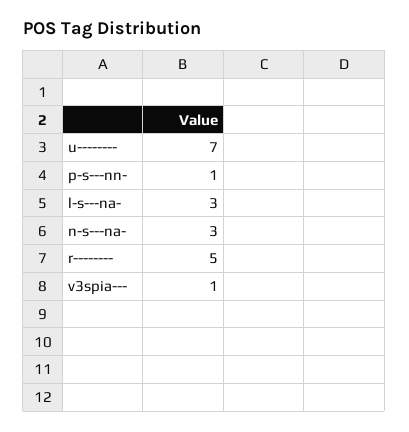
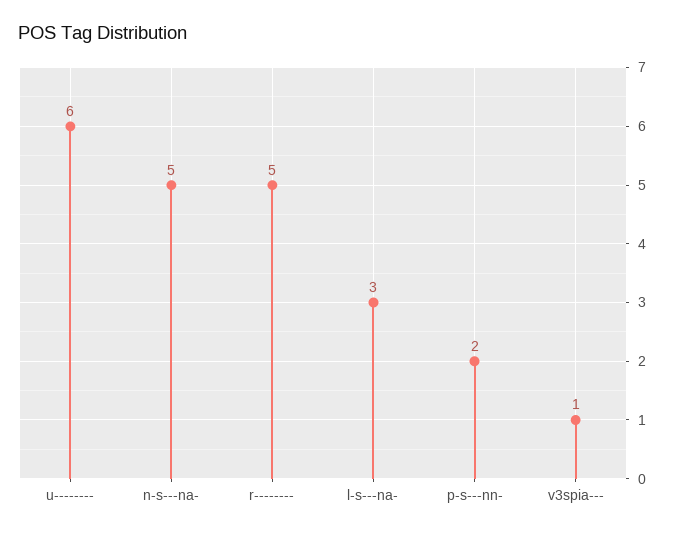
u--------: 7 -> 6
p-s---nn-: 1 -> 2
n-s---na-: 3 -> 5

